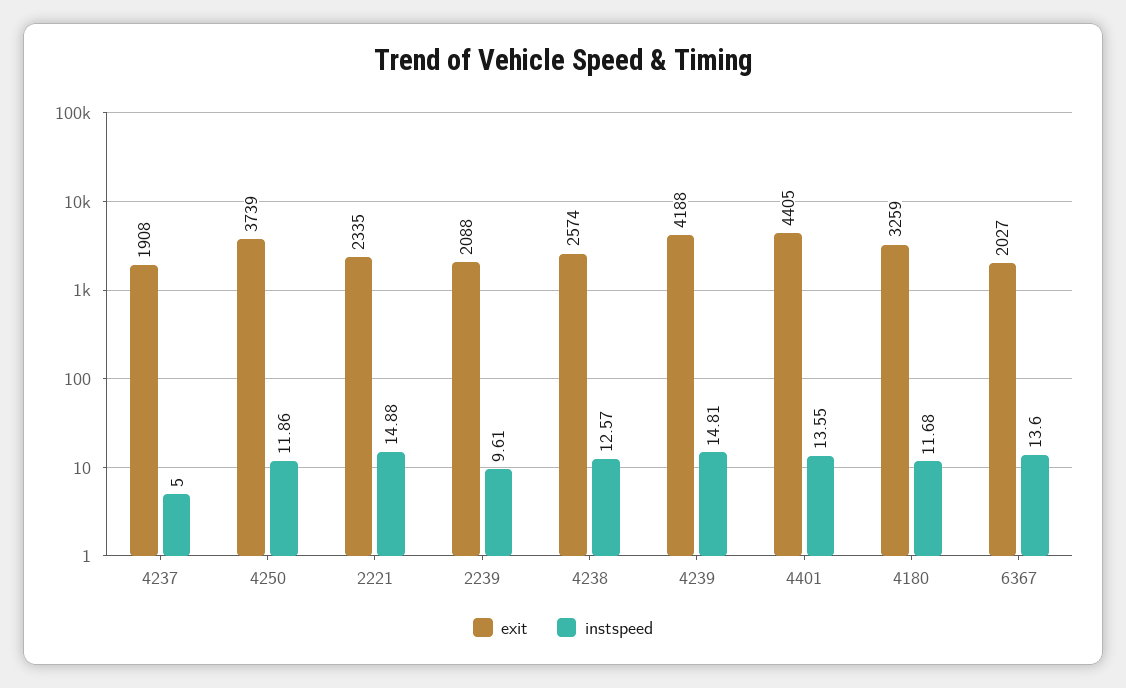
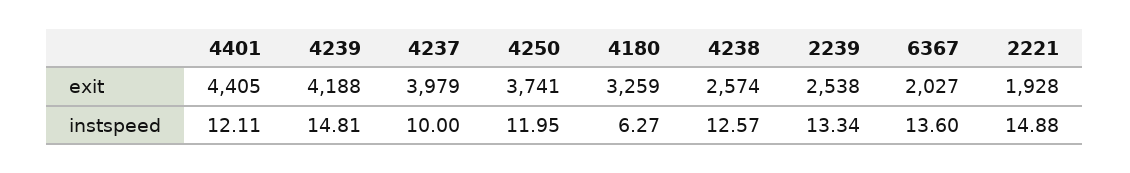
exit, 4237: 1908 -> 3979
instspeed, 4237: 5 -> 10
exit, 4250: 3739 -> 3741
instspeed, 4250: 11.86 -> 11.95
exit, 2221: 2335 -> 1928
exit, 2239: 2088 -> 2538
instspeed, 2239: 9.61 -> 13.34
instspeed, 4401: 13.55 -> 12.11
instspeed, 4180: 11.68 -> 6.27

